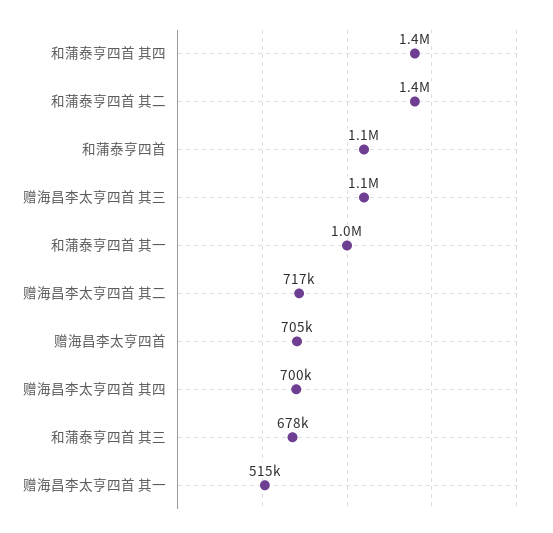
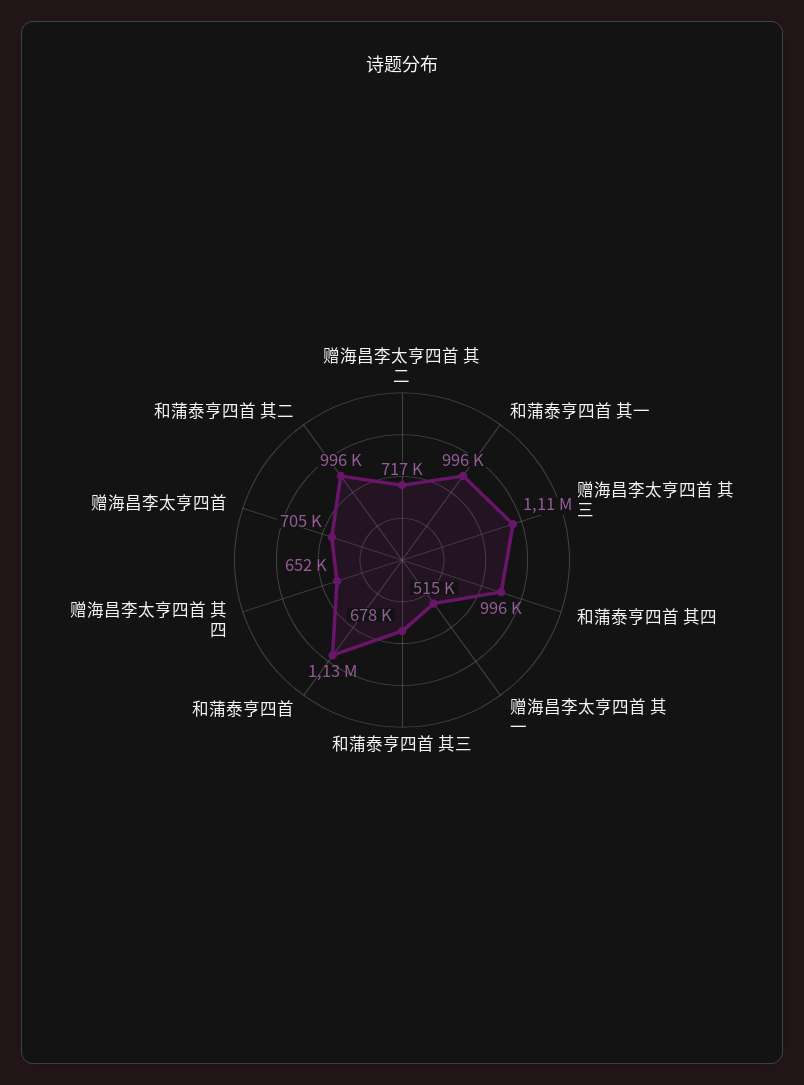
和蒲泰亨四首 其四: 1400000 -> 996000
和蒲泰亨四首 其二: 1400000 -> 996000
赠海昌李太亨四首 其四: 700000 -> 652000

